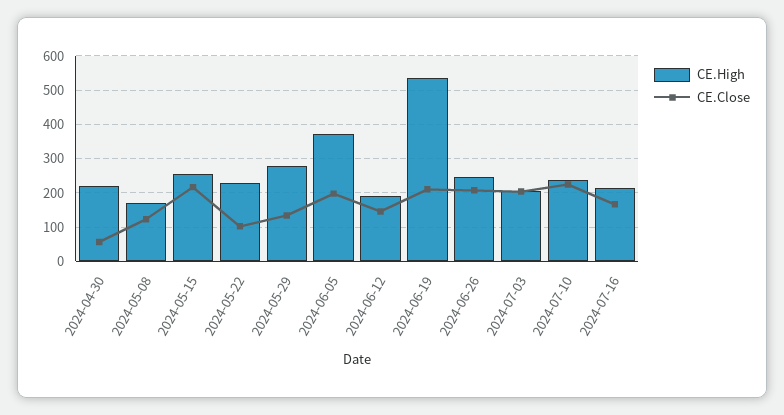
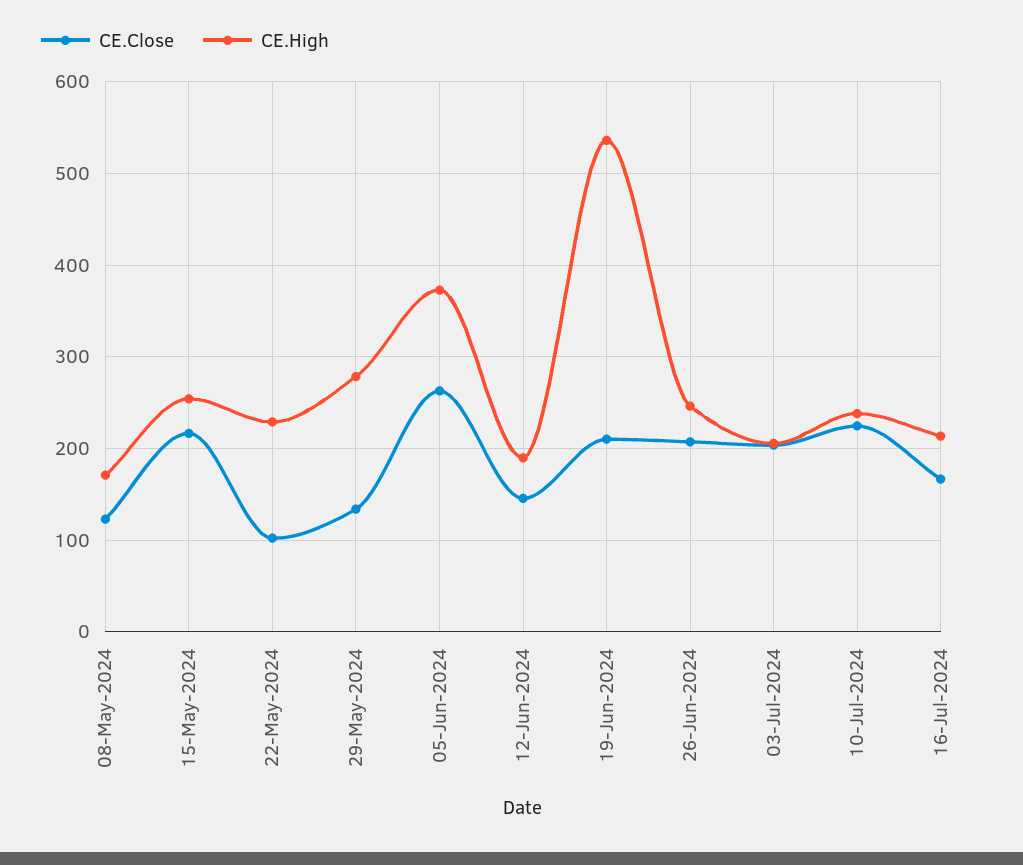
CE.High, 2024-04-30: 220 -> none
CE.Close, 2024-04-30: 60 -> none
CE.Close, 2024-06-05: 200 -> 260

